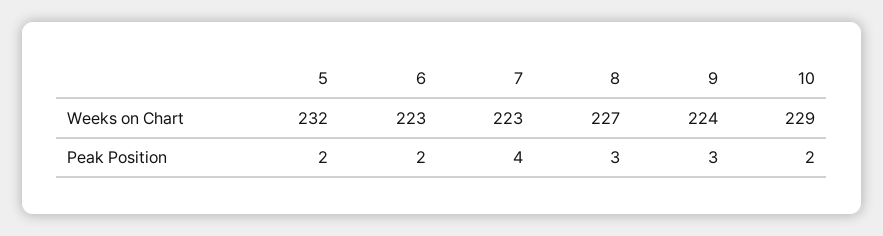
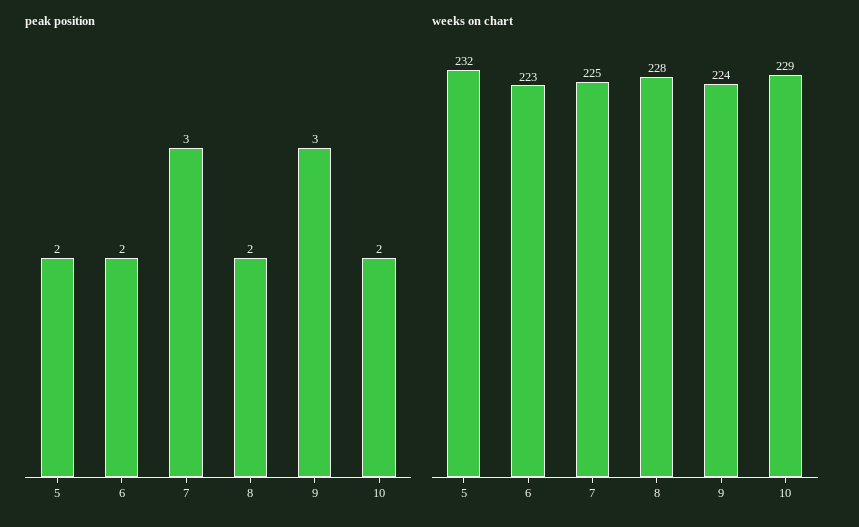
Weeks on Chart, 7: 223 -> 225
Weeks on Chart, 8: 227 -> 228
Peak Position, 7: 4 -> 3
Peak Position, 8: 3 -> 2

